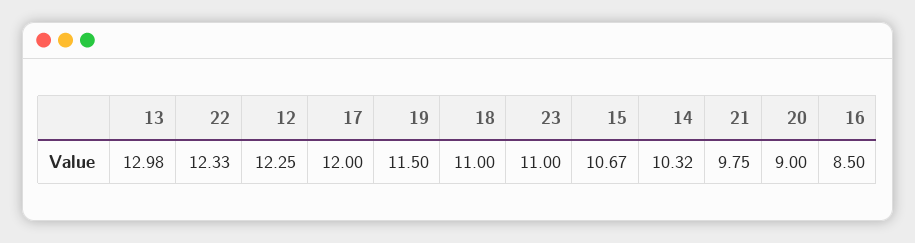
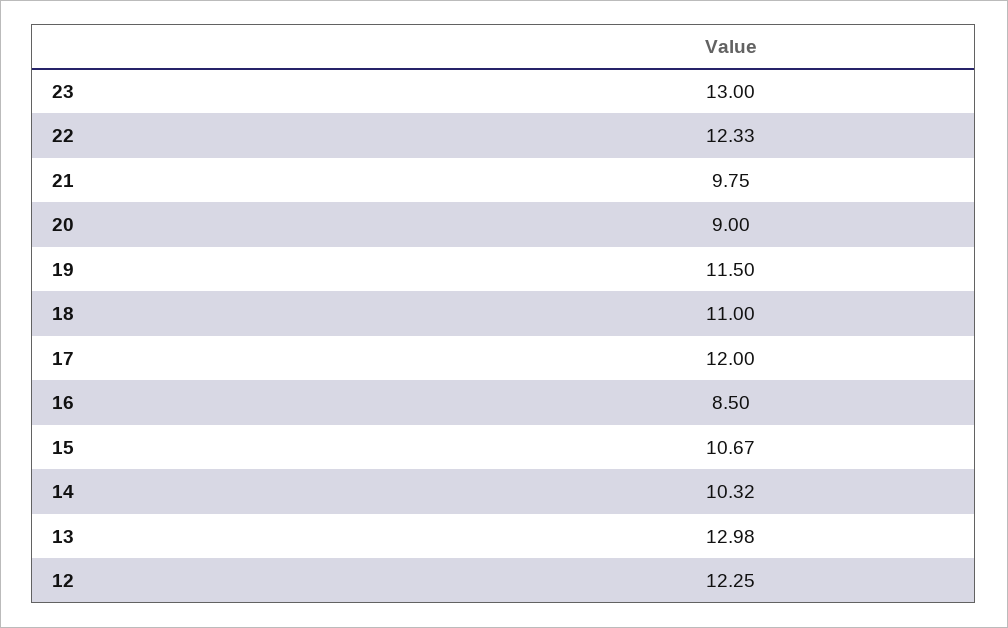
23: 11 -> 13

